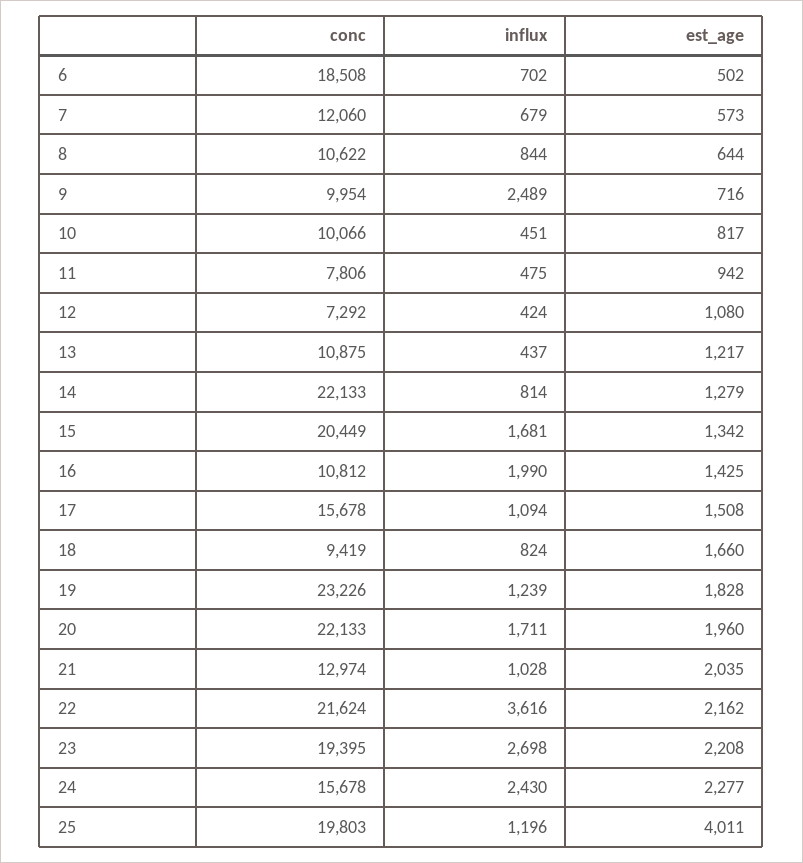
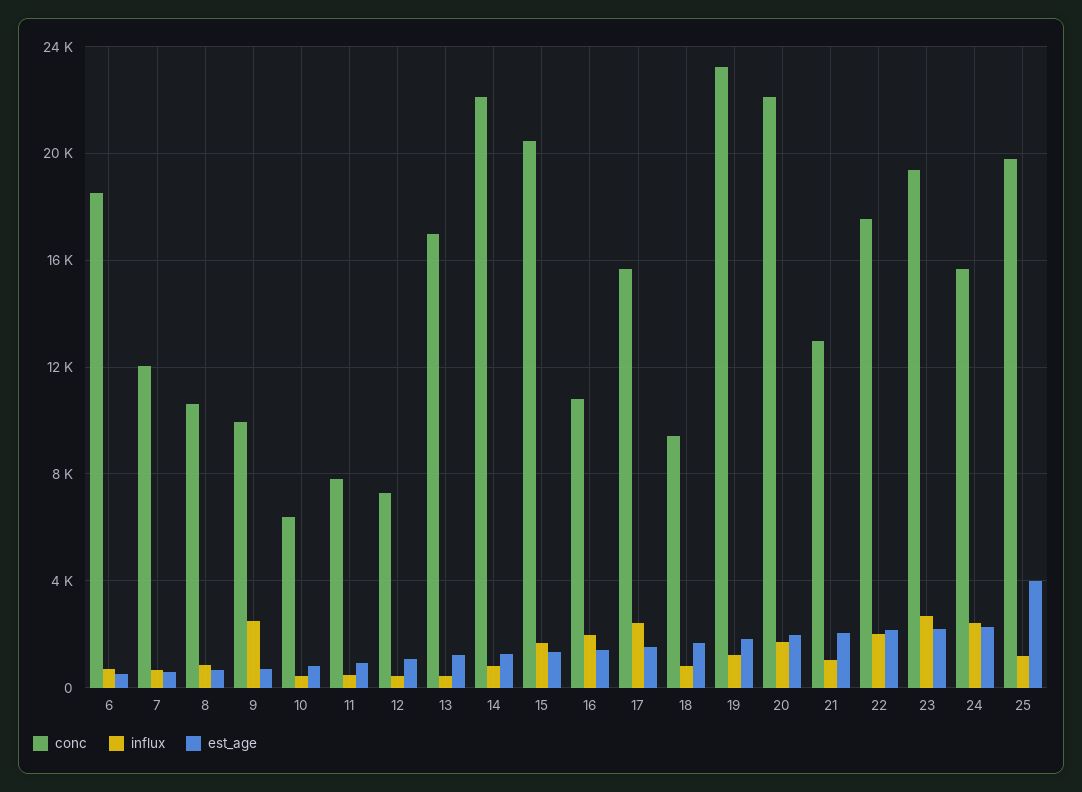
conc, 10: 10066 -> 6500
conc, 13: 10875 -> 17000
influx, 17: 1094 -> 2500
conc, 22: 21624 -> 17500
influx, 22: 3616 -> 2000

